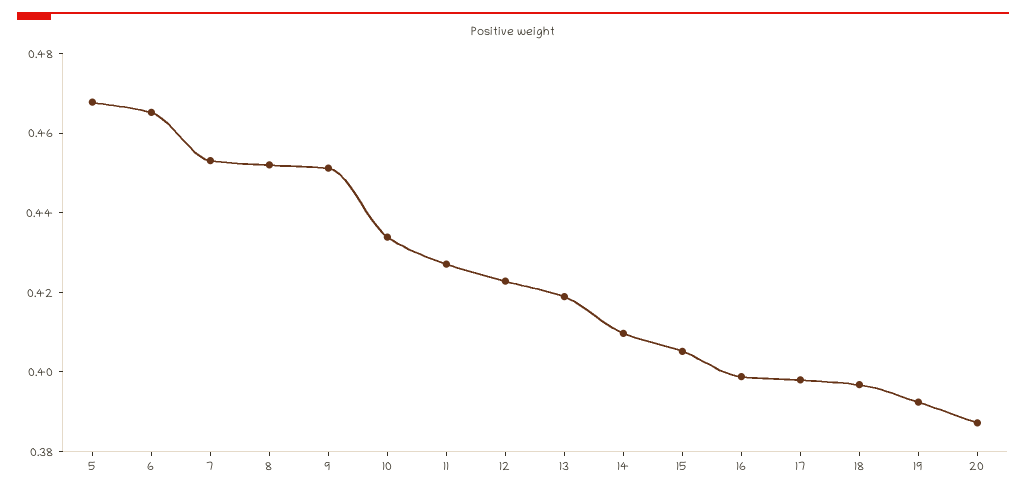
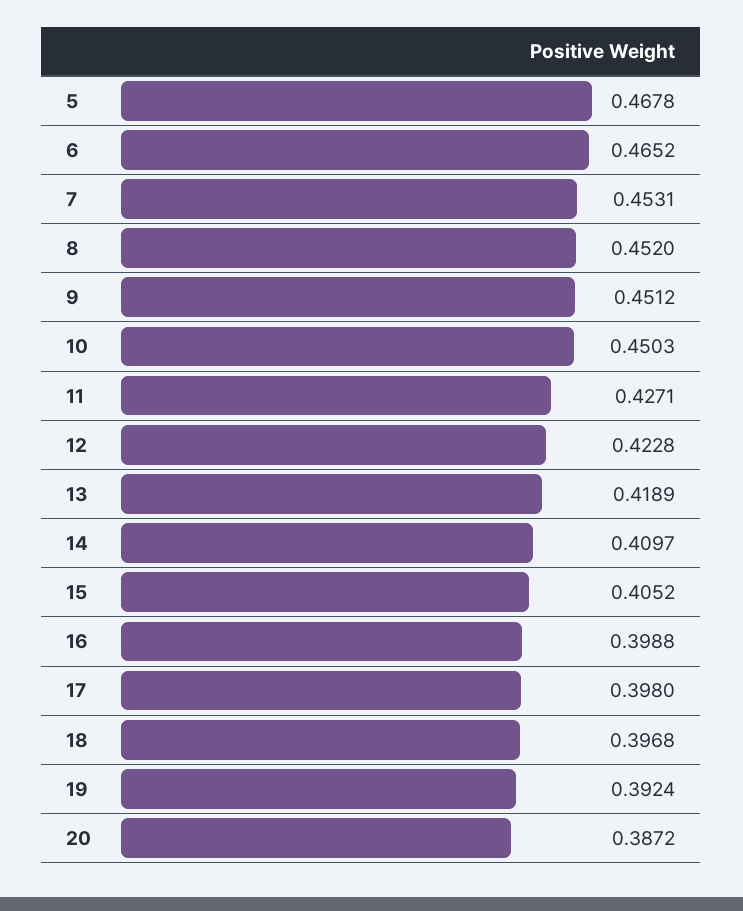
10: 0.435 -> 0.4503

